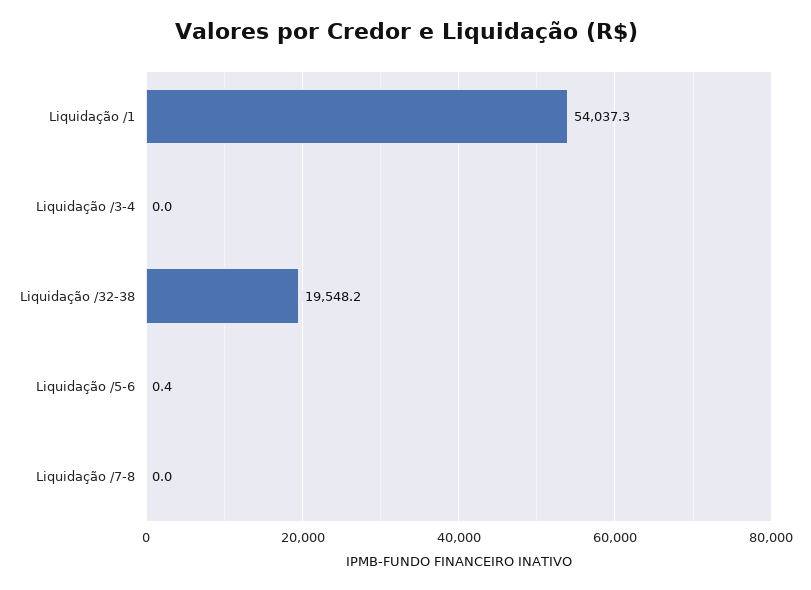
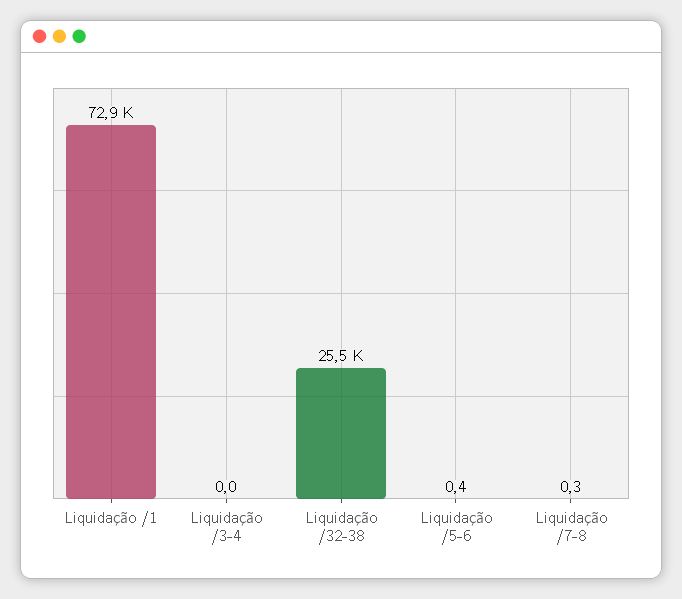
Liquidação /1: 54037.3 -> 72900
Liquidação /32-38: 19548.2 -> 25500
Liquidação /7-8: 0 -> 0.3

